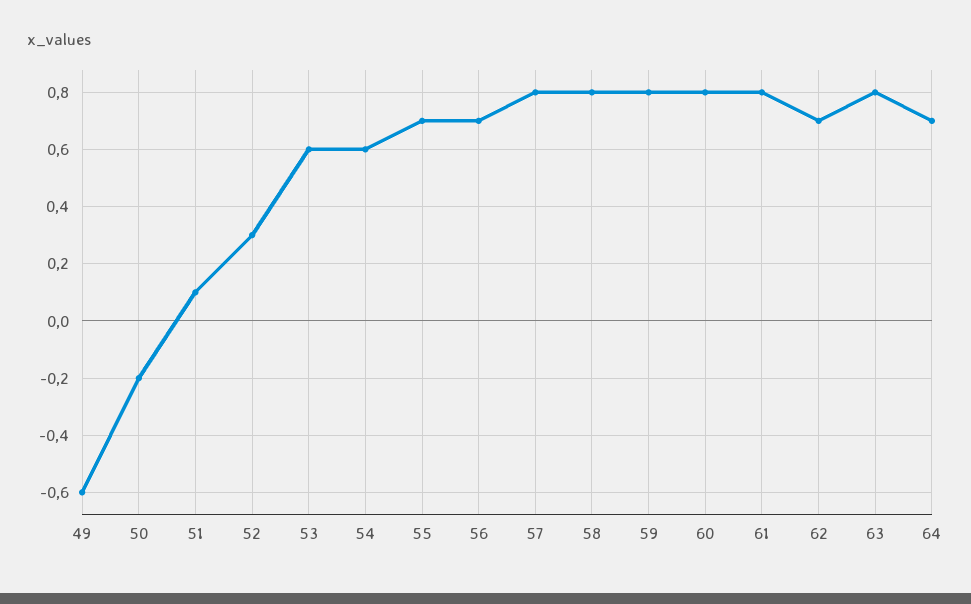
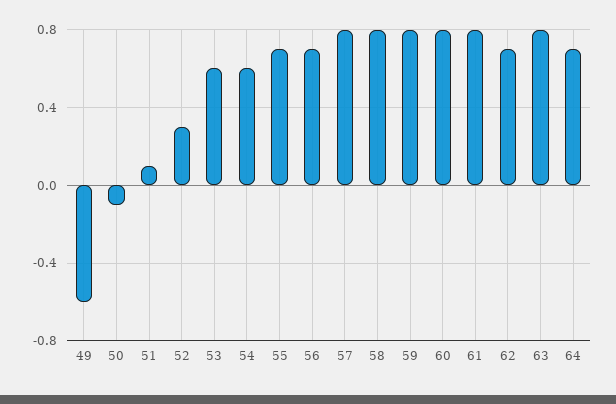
50: -0.2 -> -0.1

